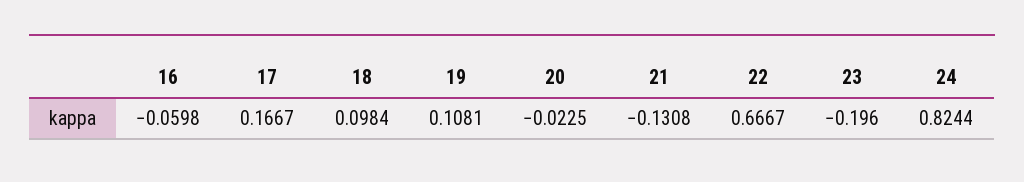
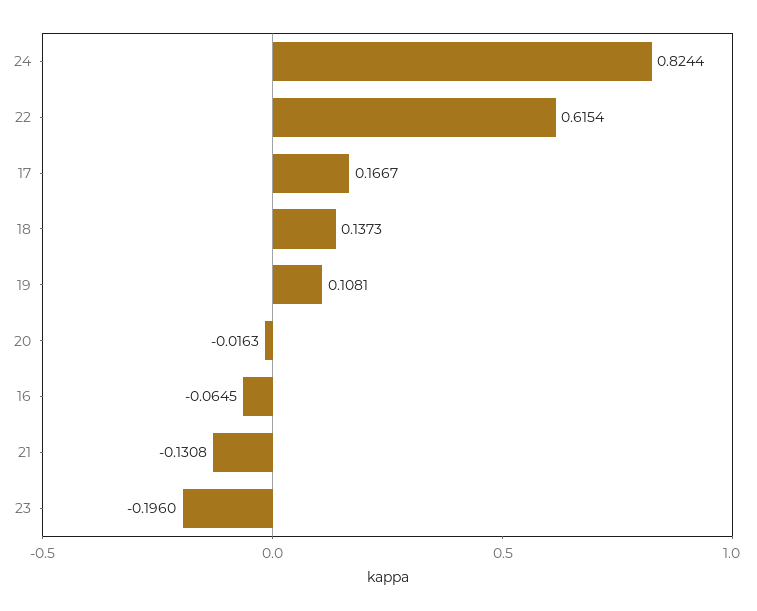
16: -0.0598 -> -0.0645
18: 0.0984 -> 0.1373
20: -0.0225 -> -0.0163
22: 0.6667 -> 0.6154

